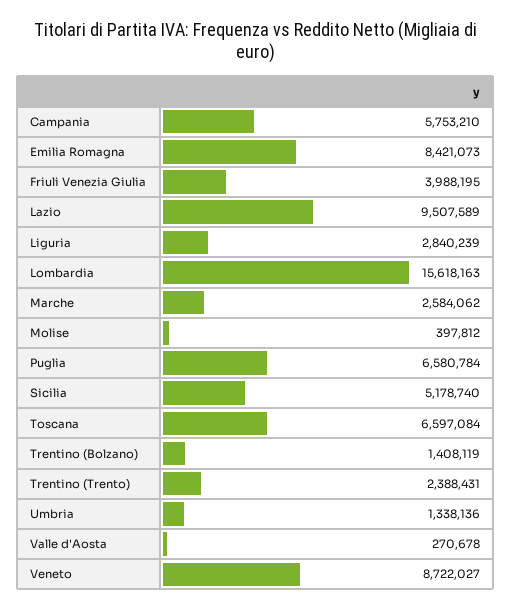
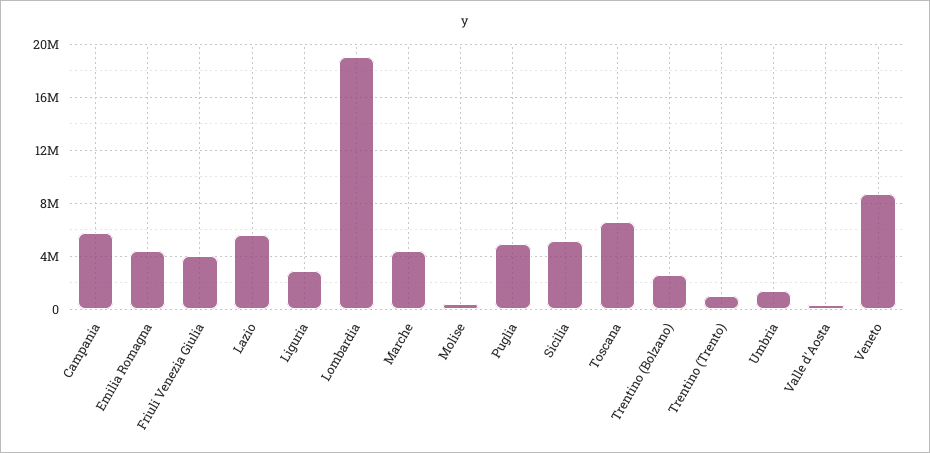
Emilia Romagna: 8421073 -> 4500000
Lazio: 9507589 -> 5500000
Lombardia: 15618163 -> 19000000
Marche: 2584062 -> 4500000
Puglia: 6580784 -> 5000000
Trentino (Bolzano): 1408119 -> 2500000
Trentino (Trento): 2388431 -> 1000000

